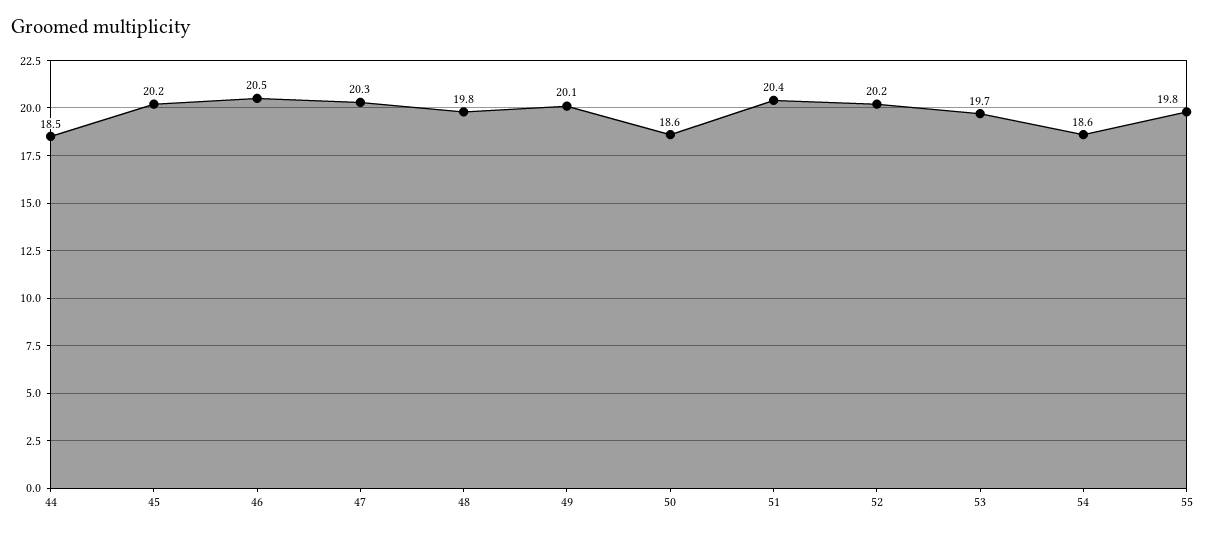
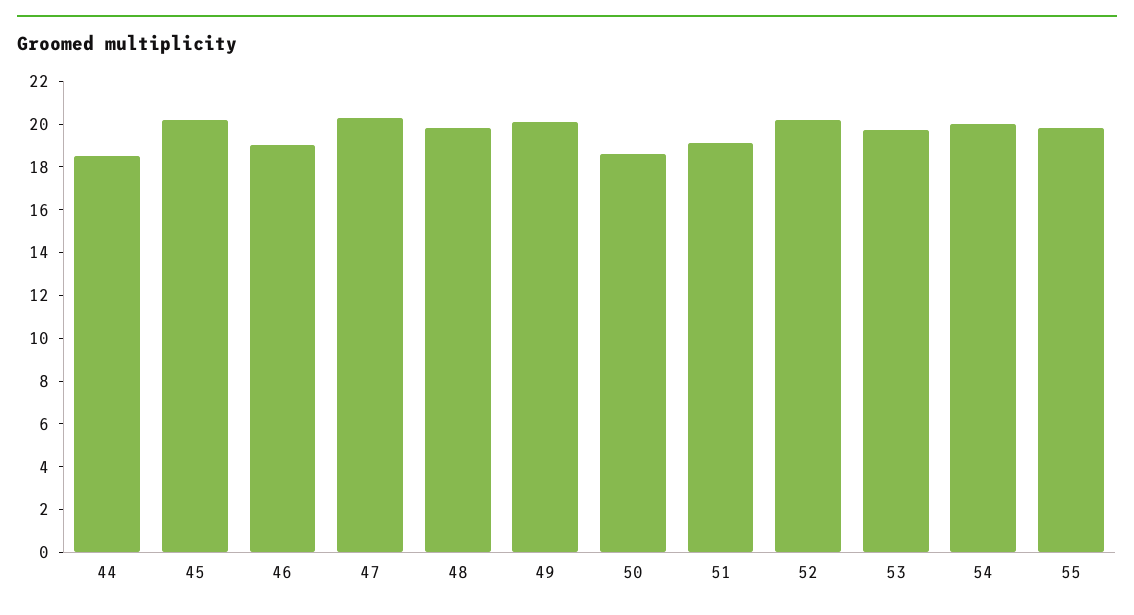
46: 20.5 -> 19
51: 20.4 -> 19
54: 18.6 -> 20

